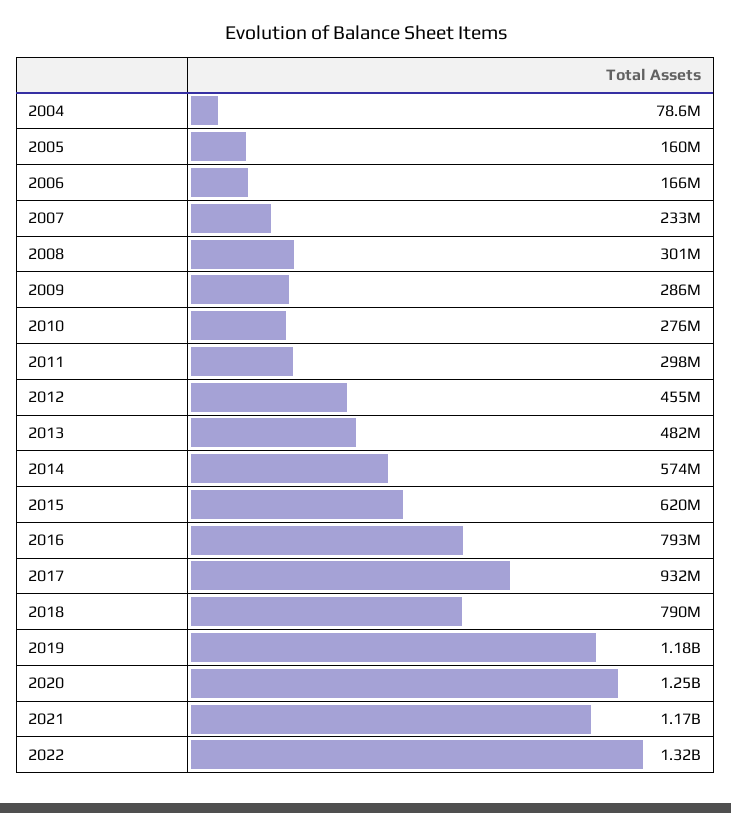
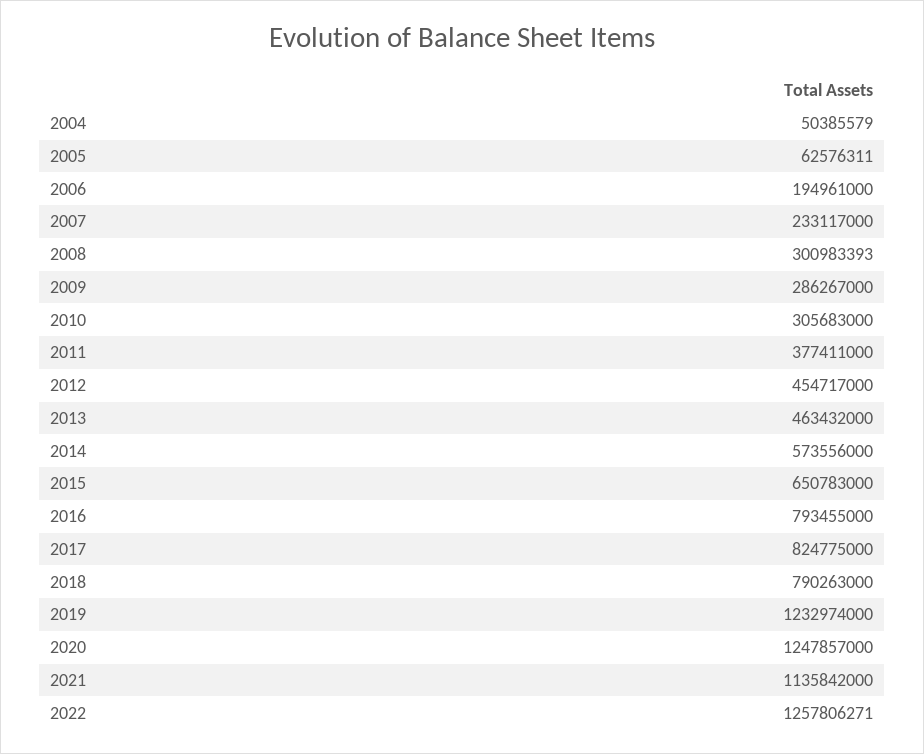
2004: 78600000 -> 50385579
2005: 160000000 -> 62576311
2006: 166000000 -> 194961000
2010: 276000000 -> 305683000
2011: 298000000 -> 377411000
2013: 482000000 -> 463432000
2015: 620000000 -> 650783000
2017: 932000000 -> 824775000
2019: 1180000000 -> 1232974000
2021: 1170000000 -> 1135842000
2022: 1320000000 -> 1257806271

